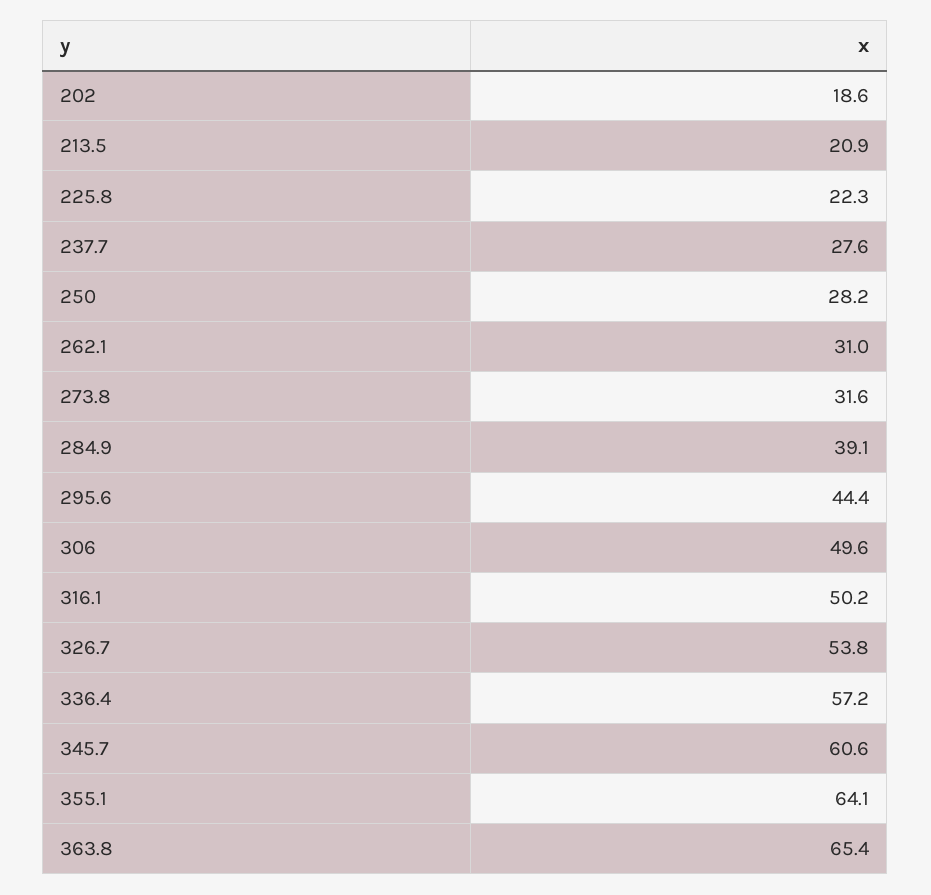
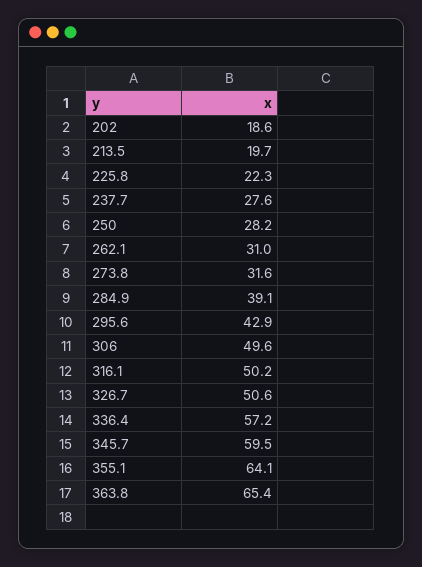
213.5: 20.9 -> 19.7
295.6: 44.4 -> 42.9
326.7: 53.8 -> 50.6
345.7: 60.6 -> 59.5

